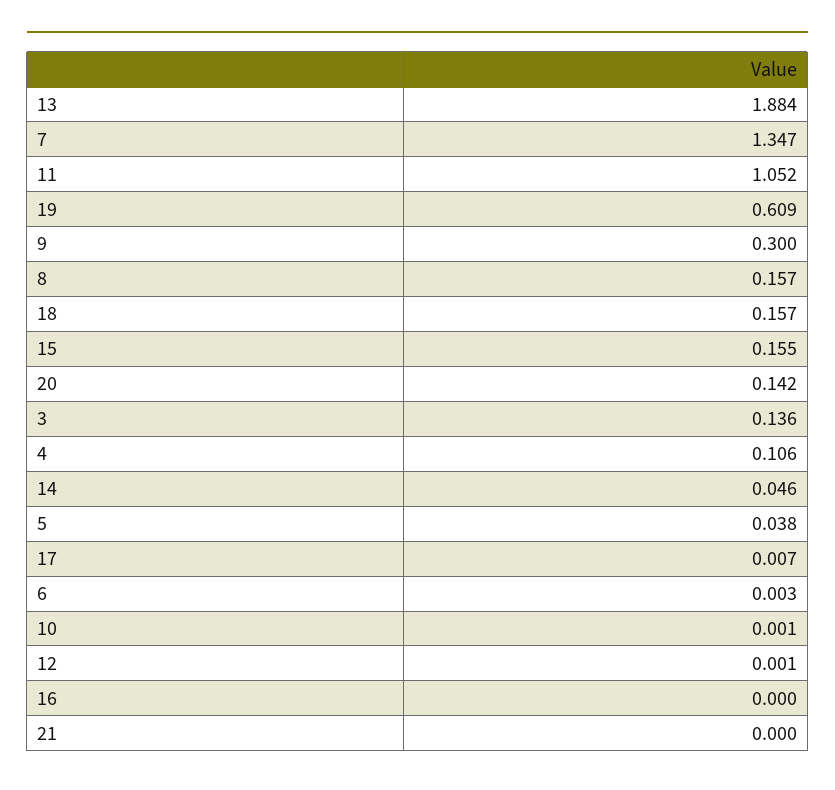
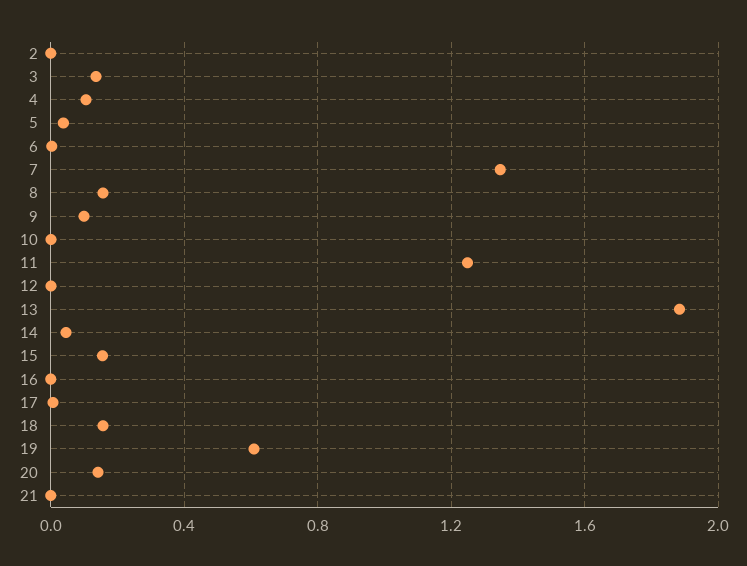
11: 1.052 -> 1.25
9: 0.3 -> 0.1
2: none -> 0

